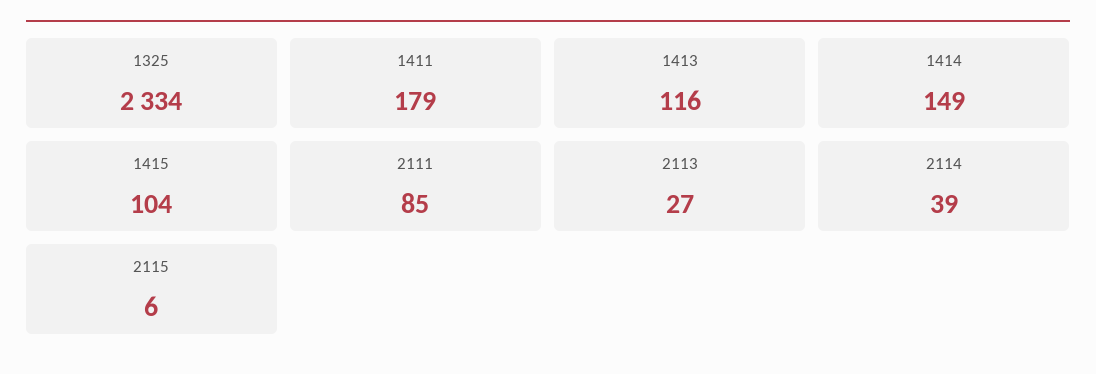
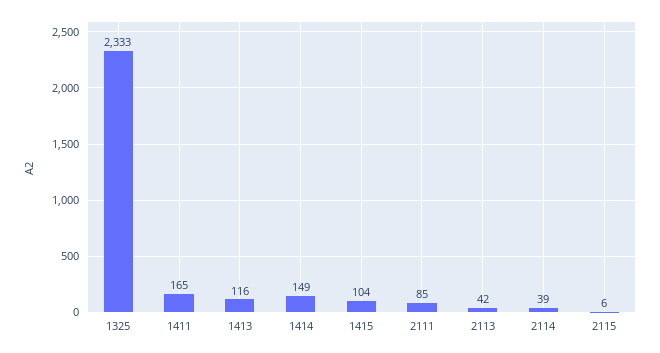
1325: 2334 -> 2333
1411: 179 -> 165
2113: 27 -> 42

